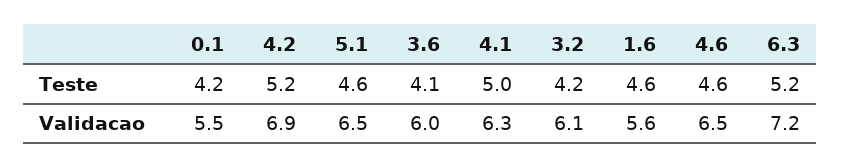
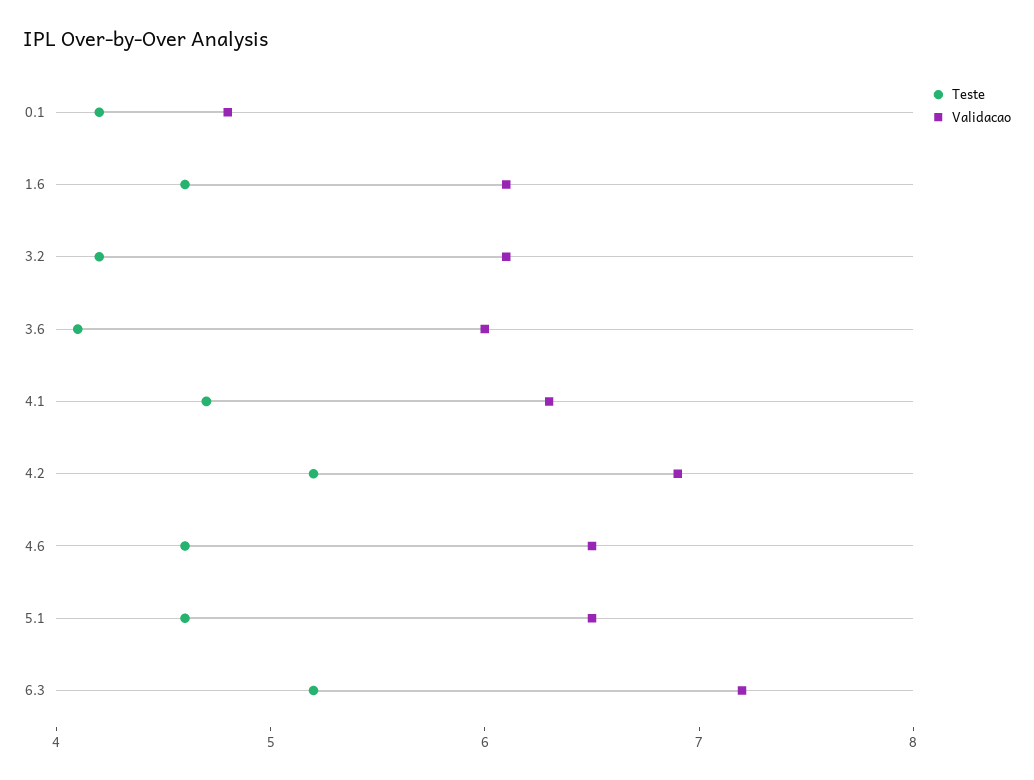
Teste, 4.1: 5 -> 4.7
Validacao, 0.1: 5.5 -> 4.8
Validacao, 1.6: 5.6 -> 6.1

